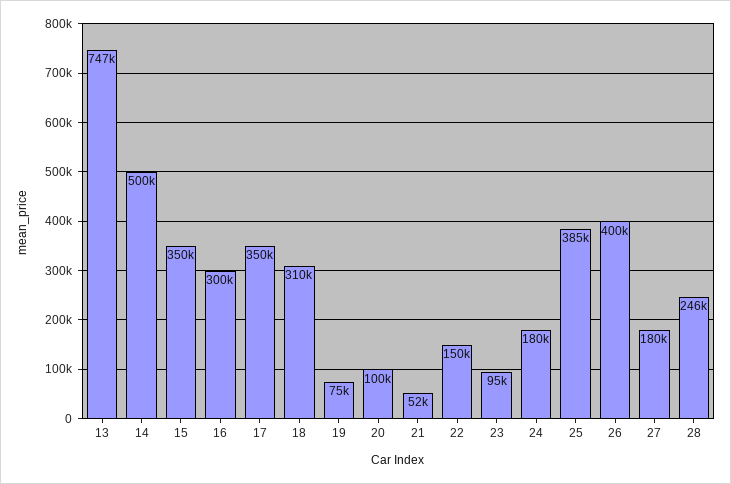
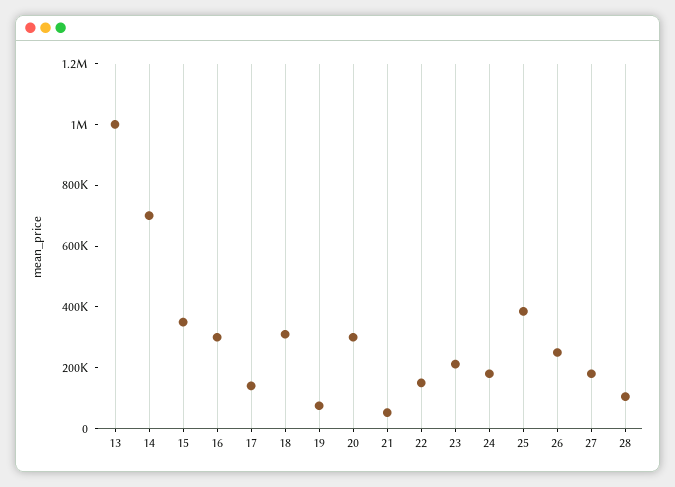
13: 747000 -> 1000000
14: 500000 -> 700000
17: 350000 -> 150000
20: 100000 -> 300000
23: 95000 -> 200000
26: 400000 -> 250000
28: 246000 -> 100000

